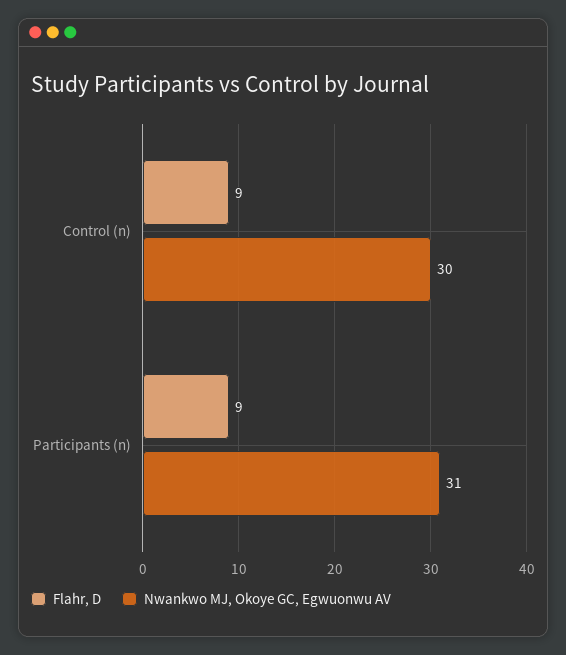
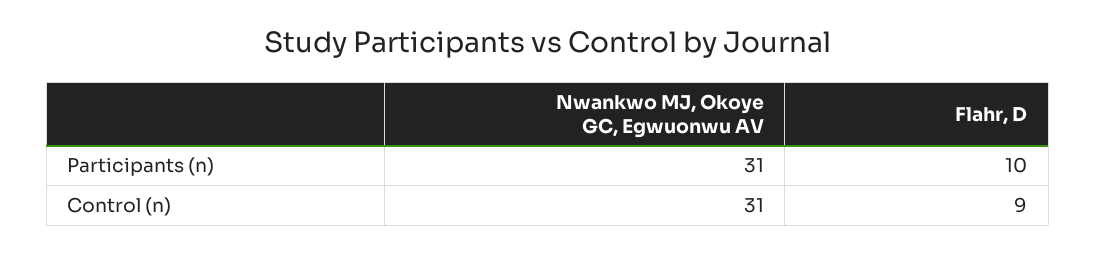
Nwankwo MJ, Okoye GC, Egwuonwu AV, Control (n): 30 -> 31
Flahr, D, Participants (n): 9 -> 10

